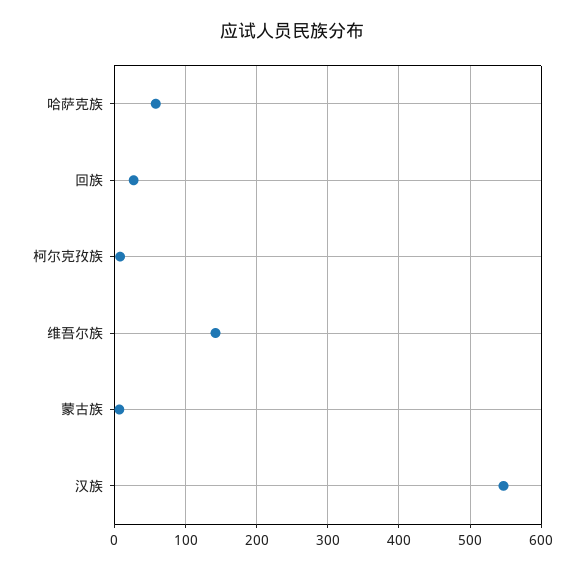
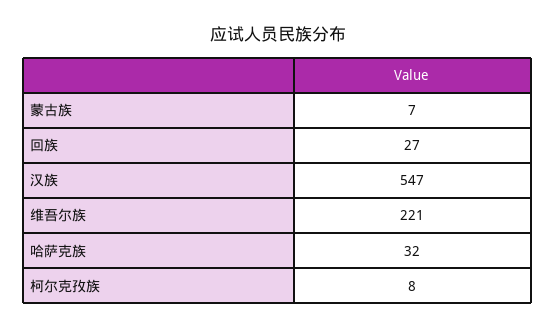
哈萨克族: 60 -> 32
维吾尔族: 140 -> 221

